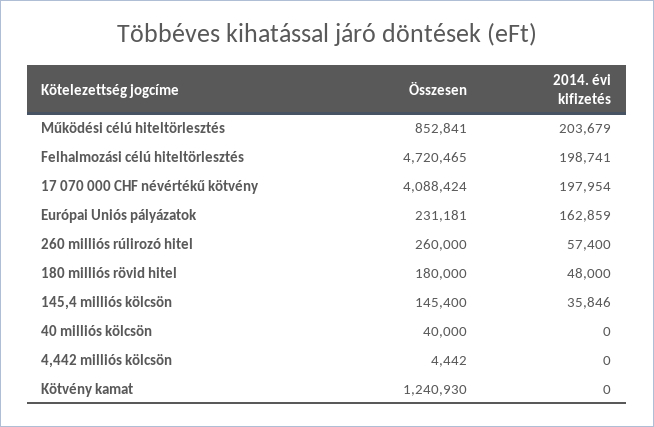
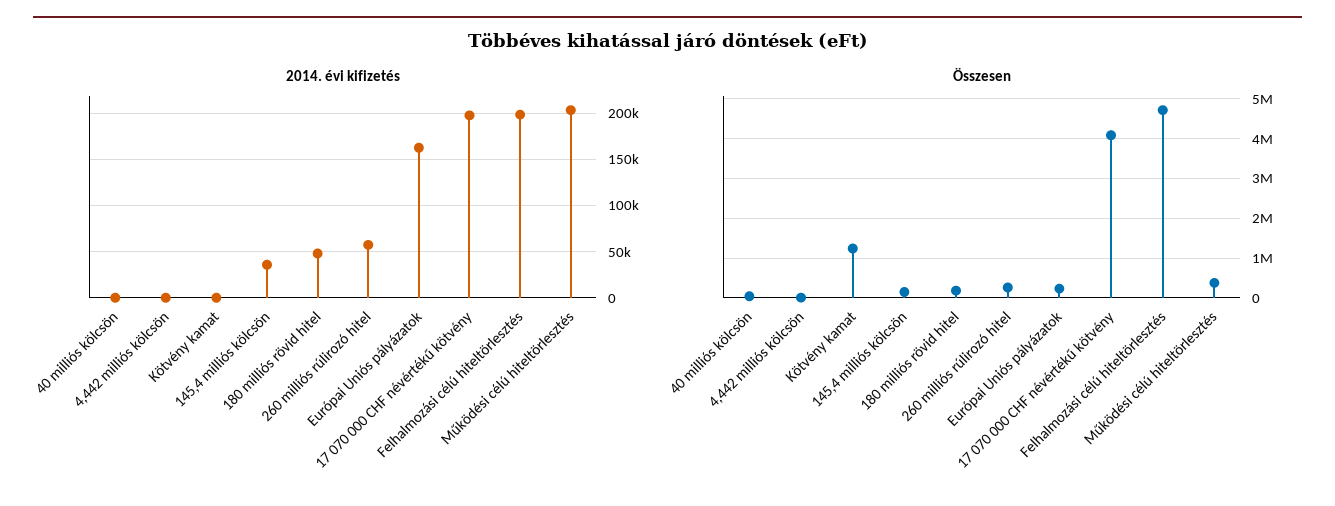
Összesen, Működési célú hiteltörlesztés: 852841 -> 400000

